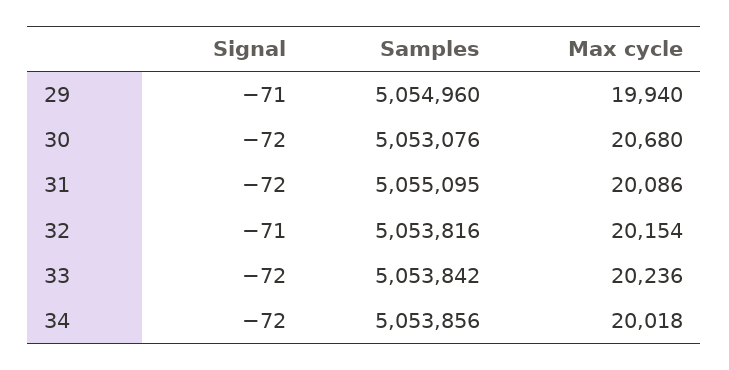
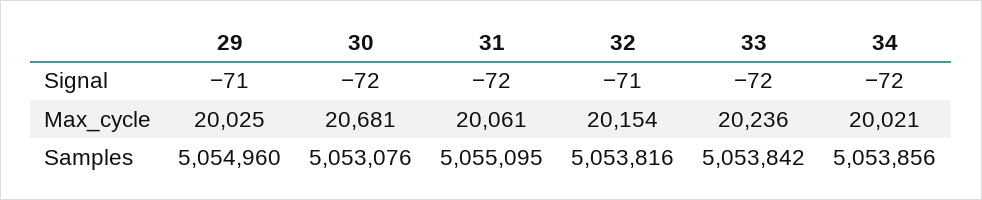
Max cycle, 29: 19940 -> 20025
Max cycle, 30: 20680 -> 20681
Max cycle, 31: 20086 -> 20061
Max cycle, 34: 20018 -> 20021

